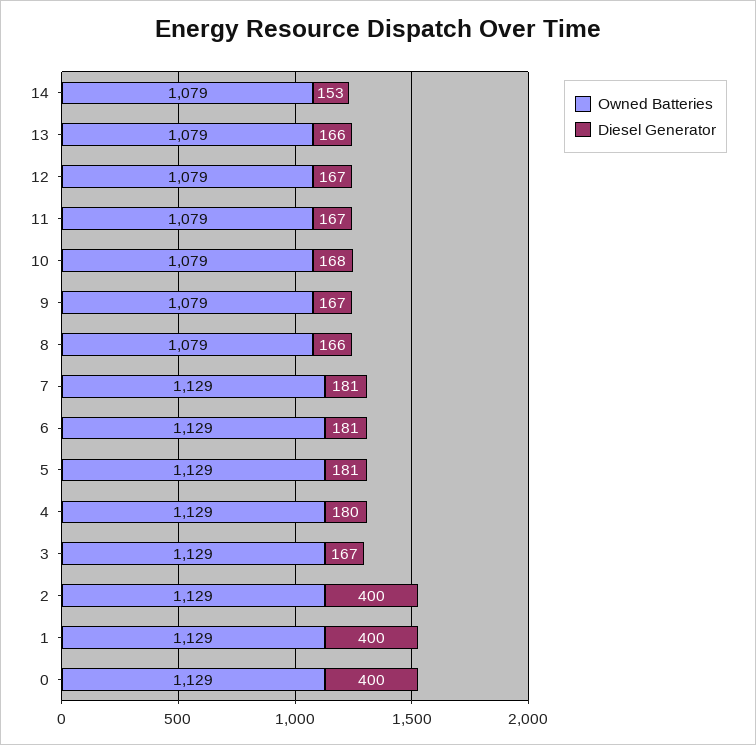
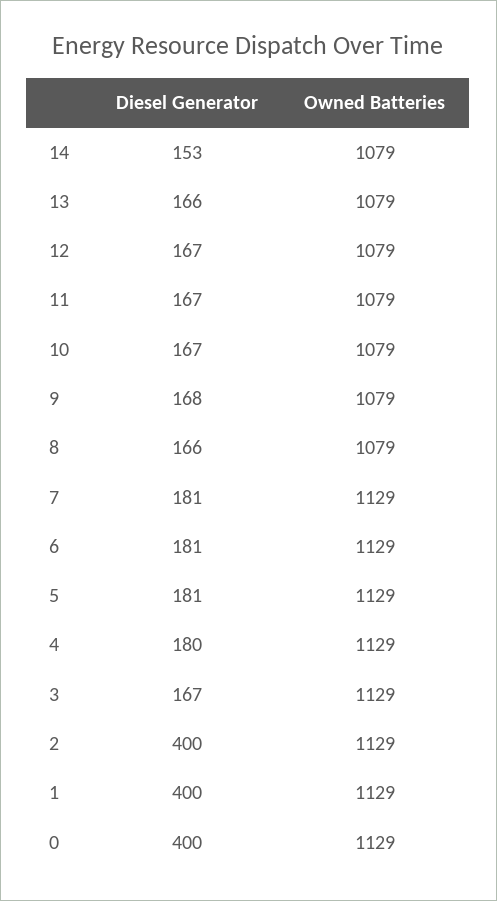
Diesel Generator, 10: 168 -> 167
Diesel Generator, 9: 167 -> 168

